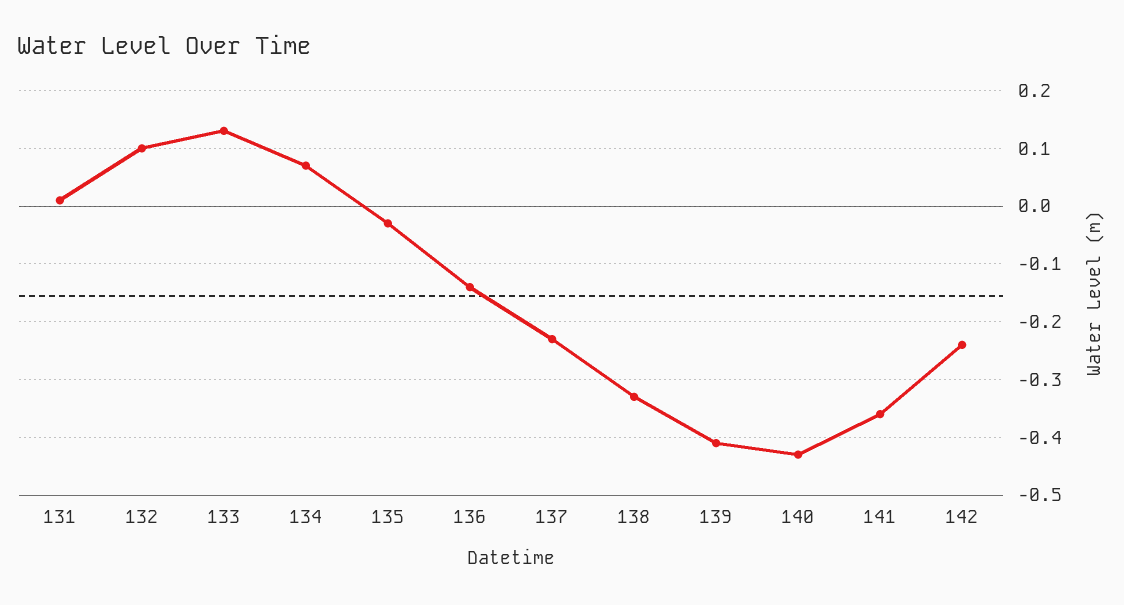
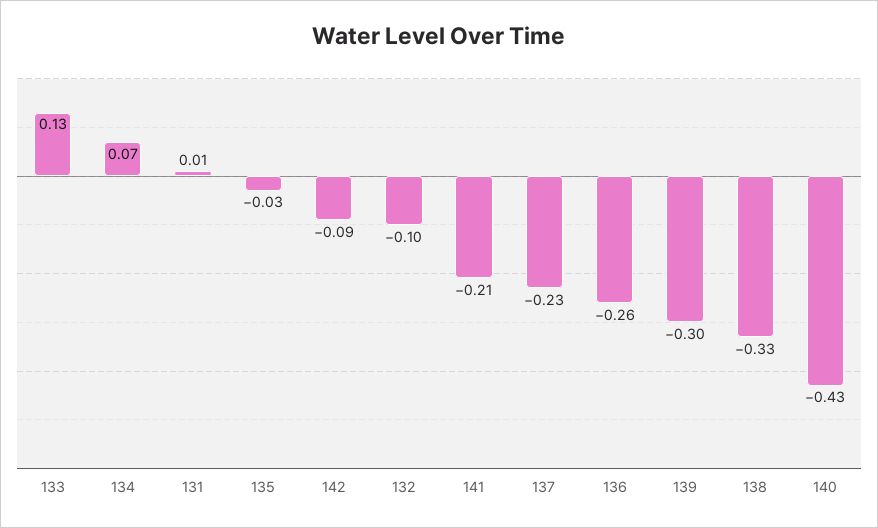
132: 0.1 -> -0.1
136: -0.15 -> -0.26
139: -0.4 -> -0.3
141: -0.35 -> -0.21
142: -0.25 -> -0.09

